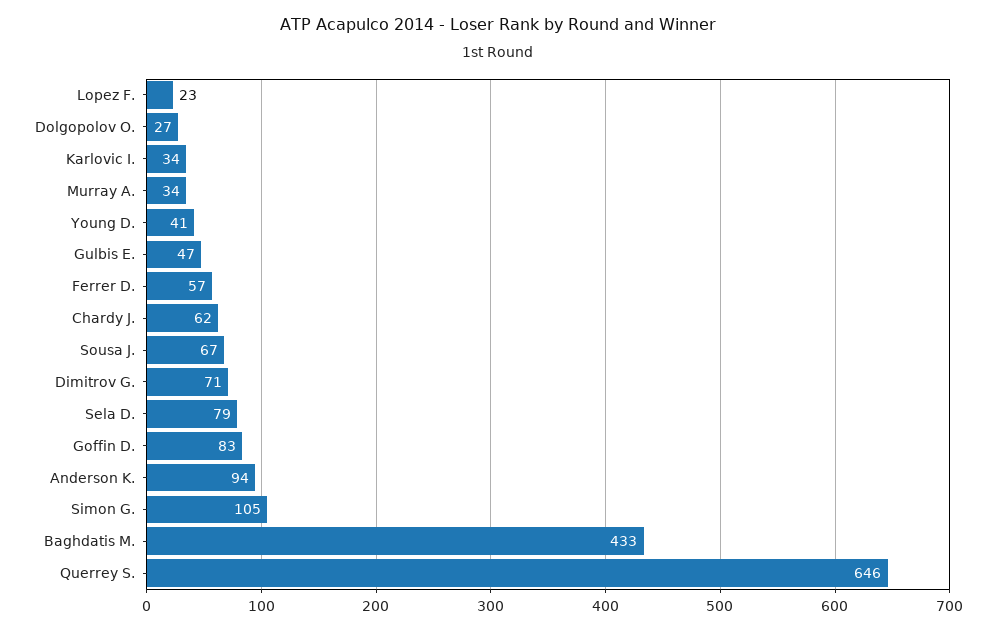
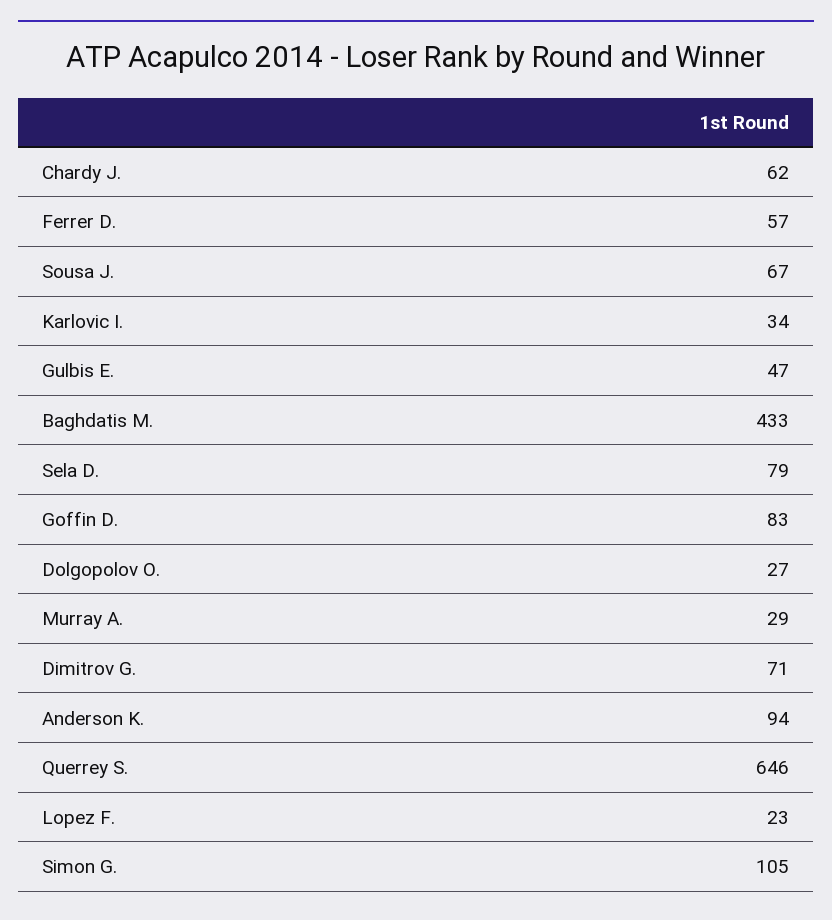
Murray A.: 34 -> 29
Young D.: 41 -> none

